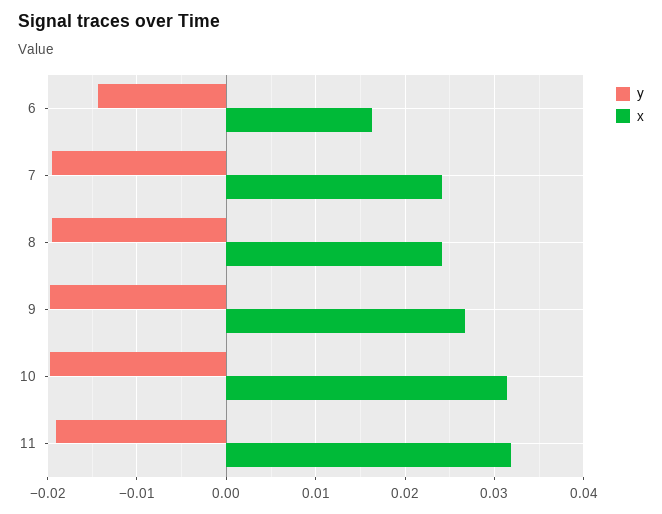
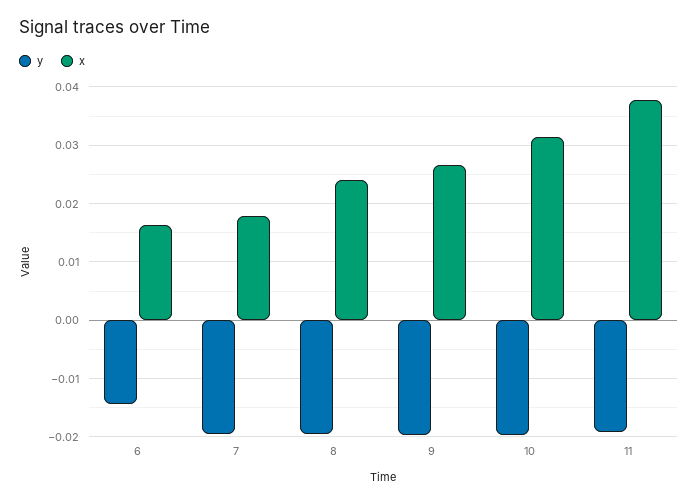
x, 7: 0.024 -> 0.018
x, 11: 0.032 -> 0.038

